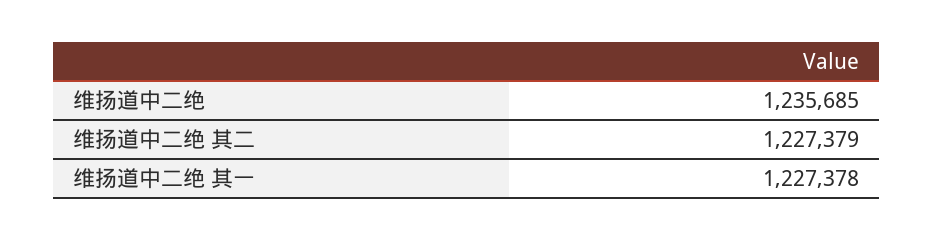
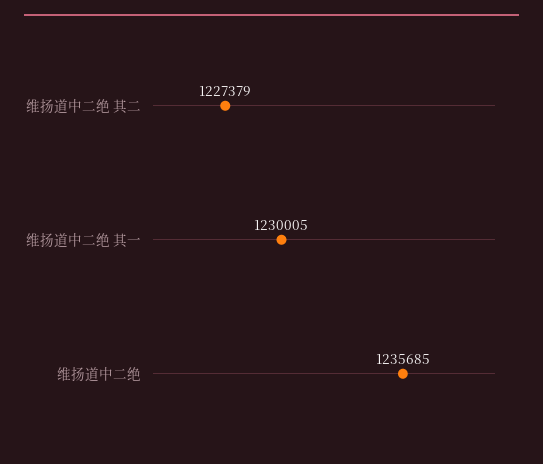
维扬道中二绝 其一: 1227378 -> 1230005

